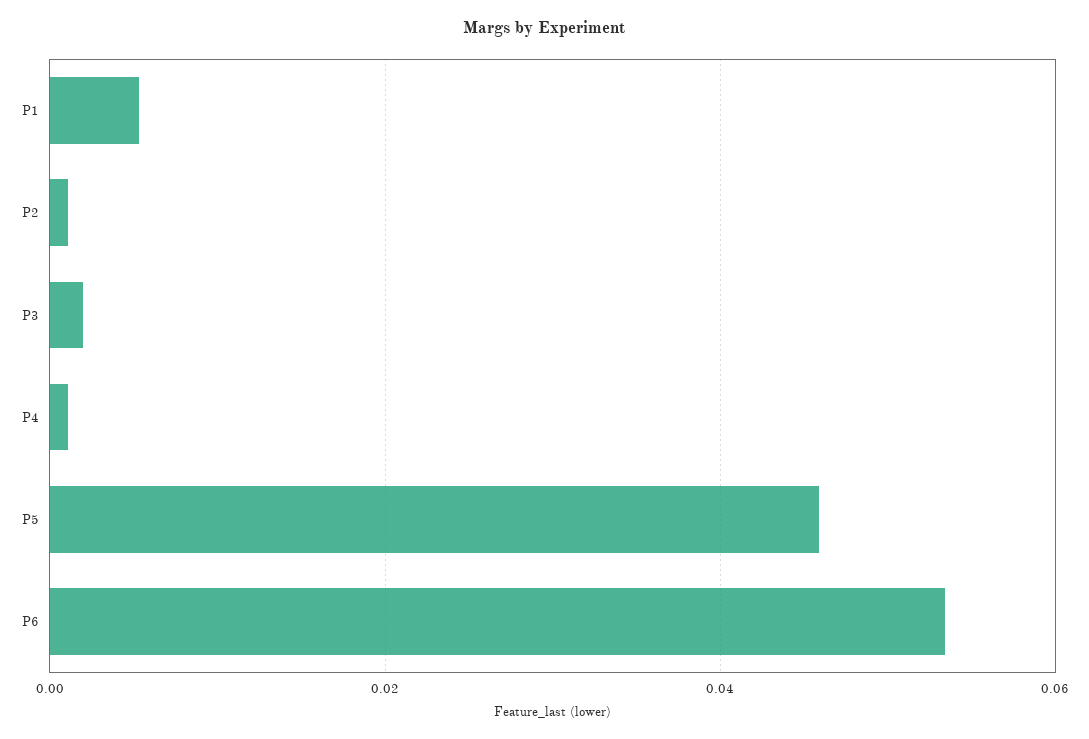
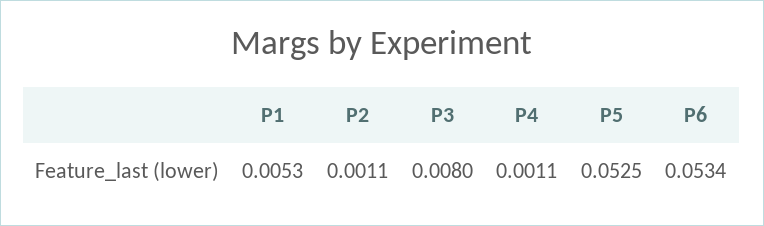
P3: 0.002 -> 0.008
P5: 0.046 -> 0.0525

